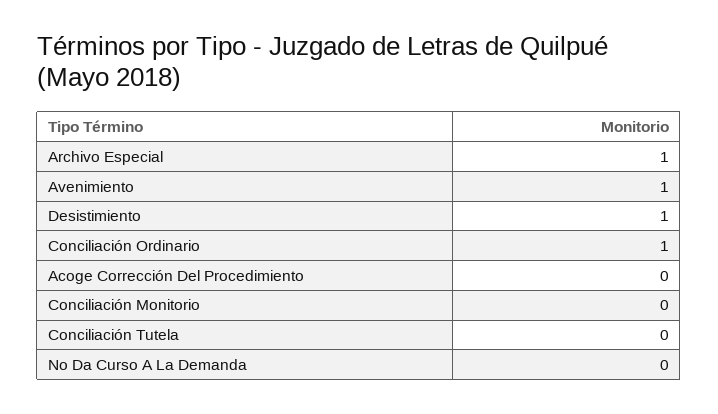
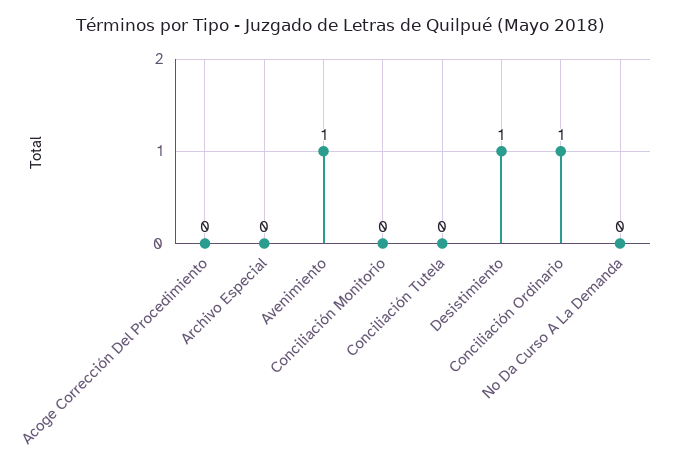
Archivo Especial: 1 -> 0

